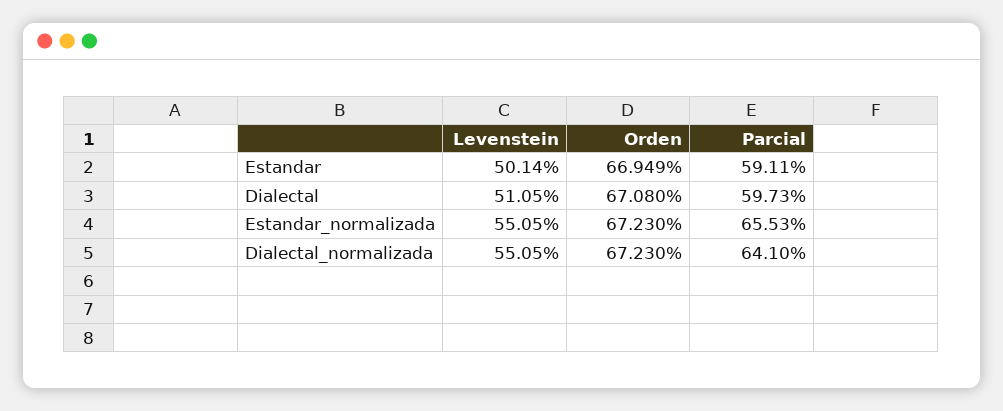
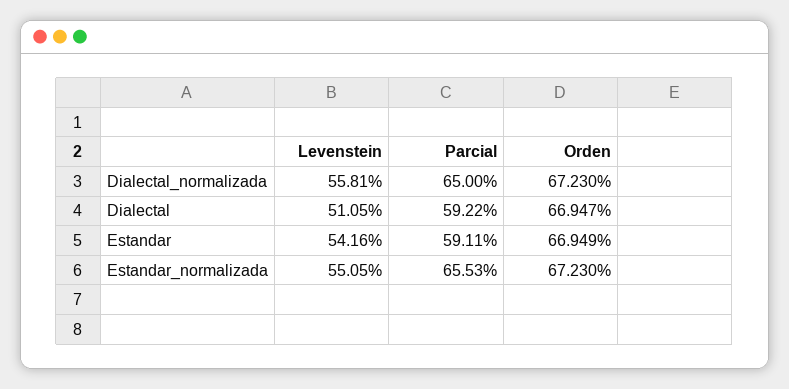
Levenstein, Estandar: 50.14 -> 54.16
Orden, Dialectal: 67.08 -> 66.947
Parcial, Dialectal: 59.73 -> 59.22
Levenstein, Dialectal_normalizada: 55.05 -> 55.81
Parcial, Dialectal_normalizada: 64.1 -> 65

